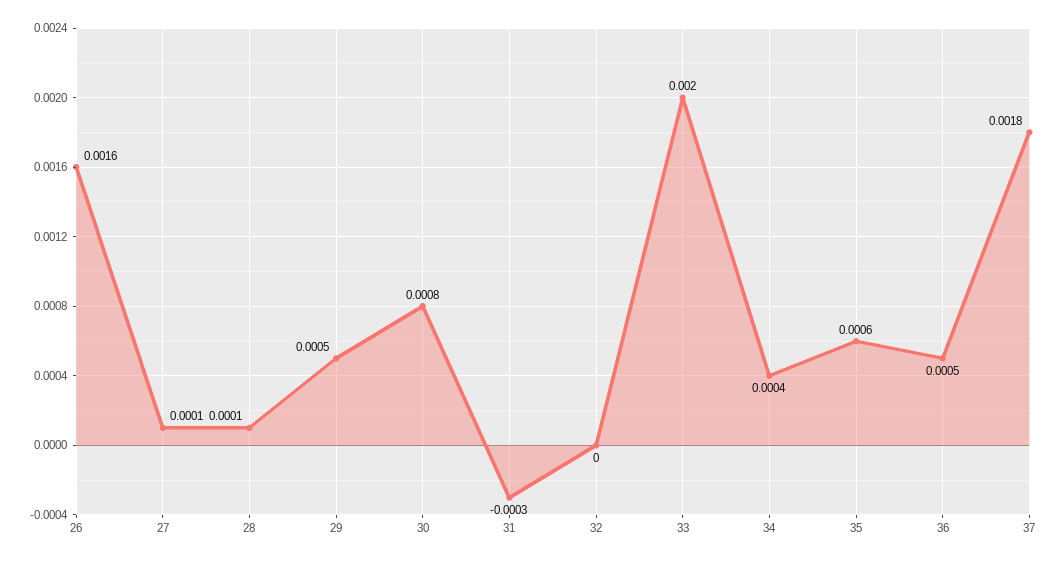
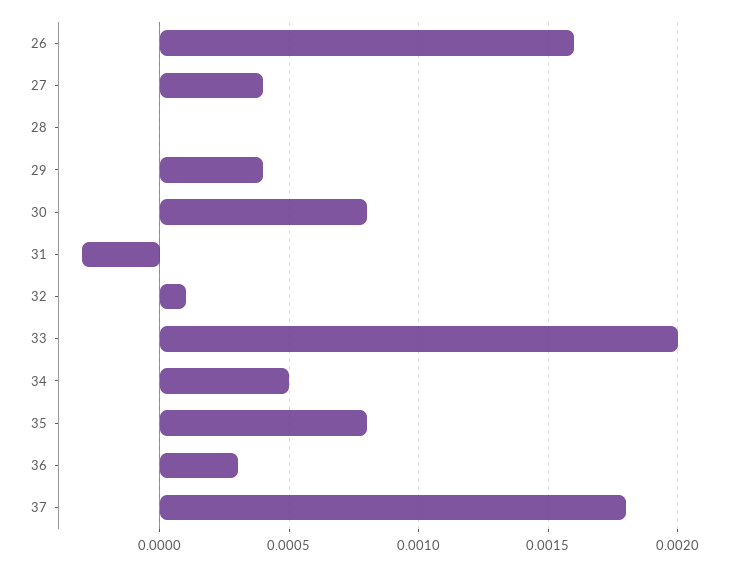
27: 0.0001 -> 0.0004
28: 0.0001 -> 0
29: 0.0005 -> 0.0004
32: 0 -> 0.0001
34: 0.0004 -> 0.0005
35: 0.0006 -> 0.0008
36: 0.0005 -> 0.0003

